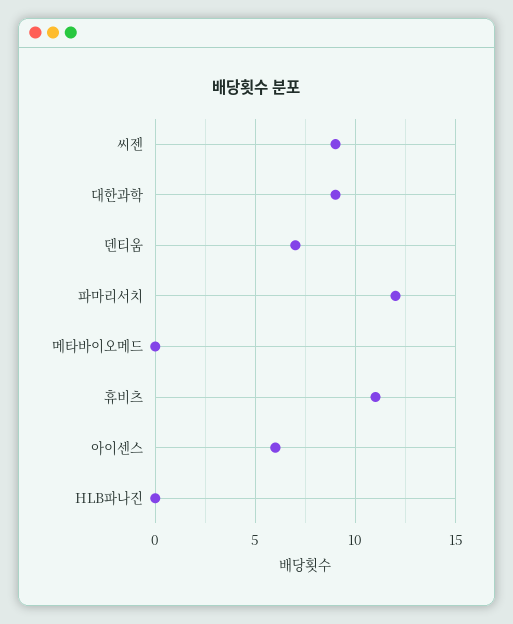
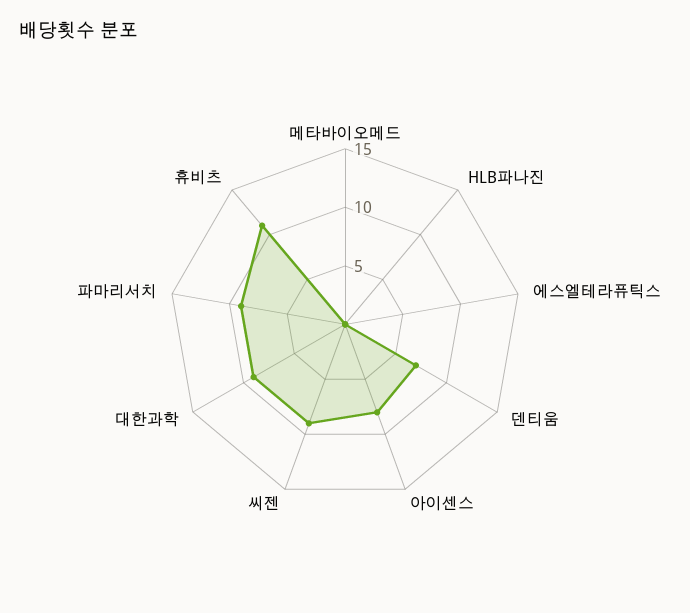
파마리서치: 12 -> 9
아이센스: 6 -> 8
에스엘테라퓨틱스: none -> 0

